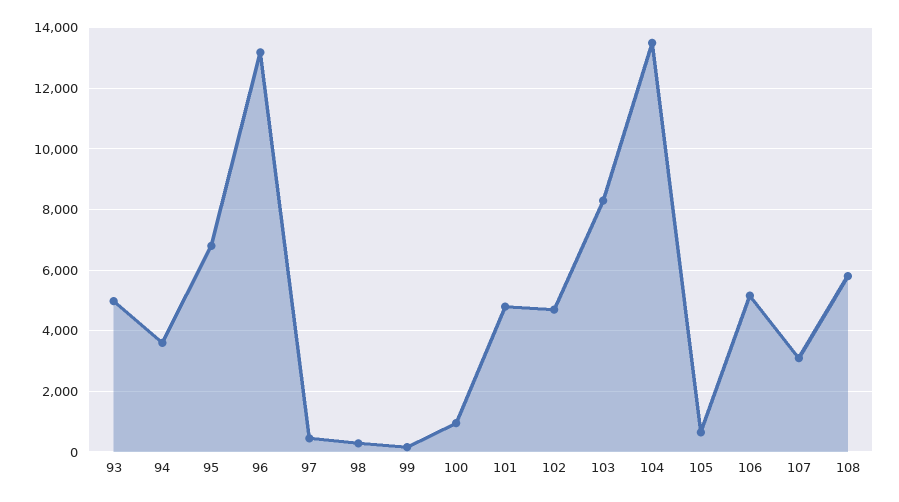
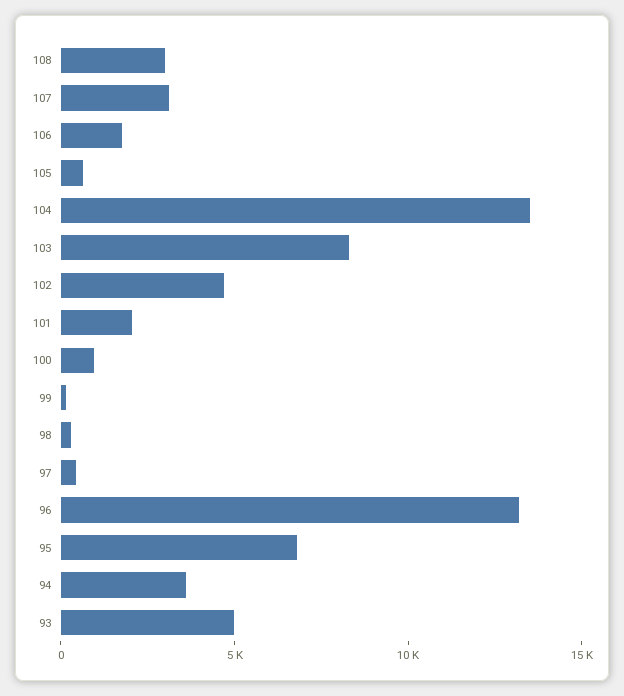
101: 4800 -> 2000
106: 5200 -> 2000
108: 5800 -> 3000

